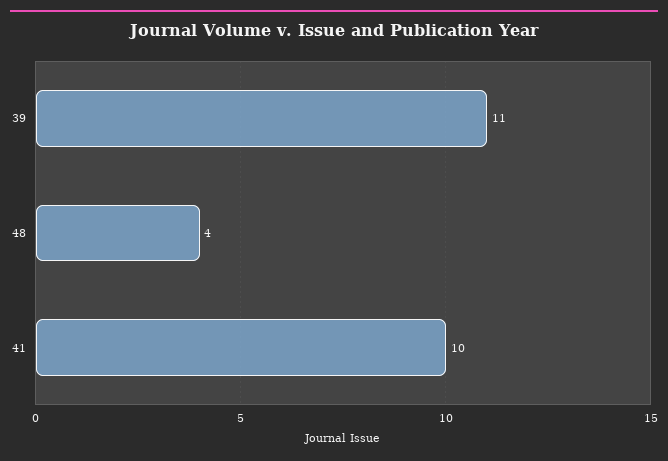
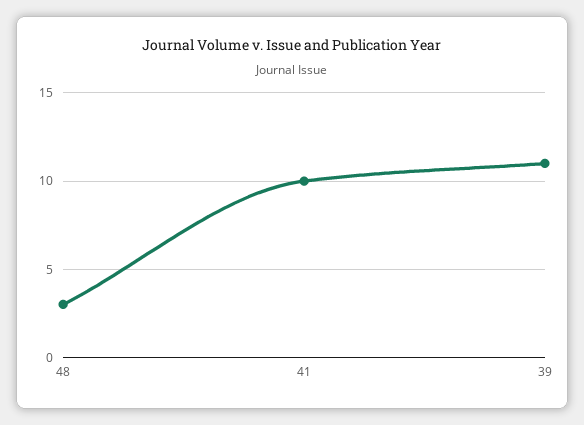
48: 4 -> 3

